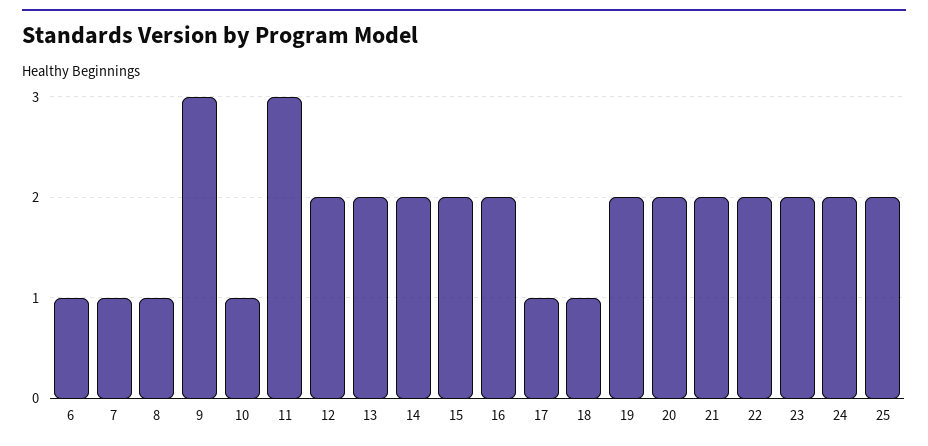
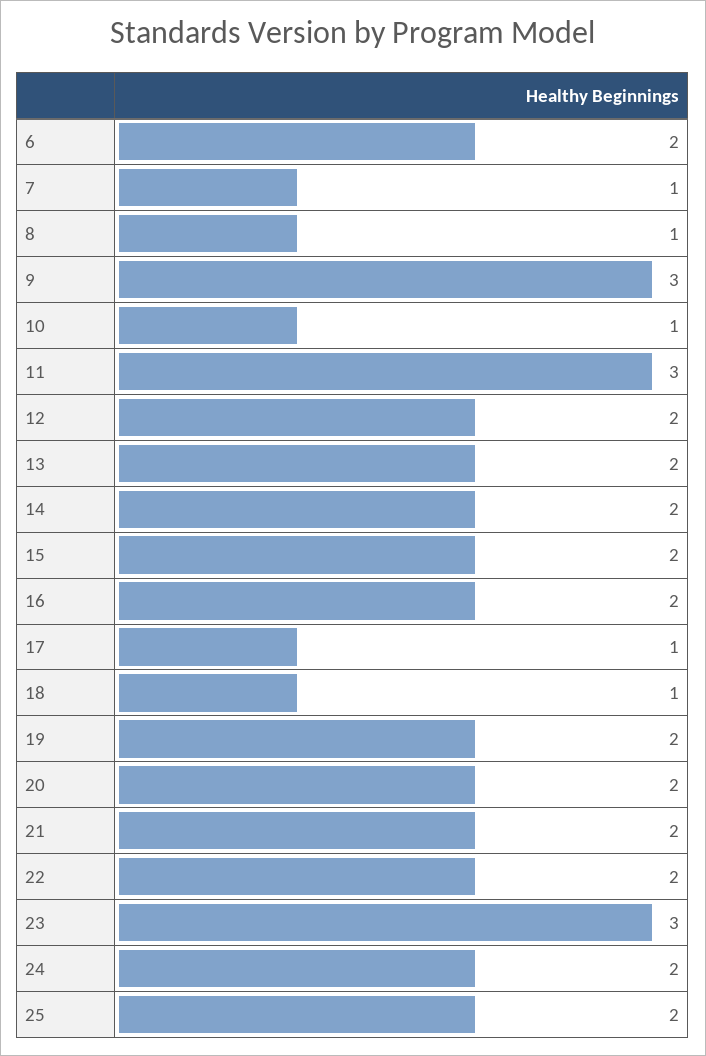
6: 1 -> 2
23: 2 -> 3

